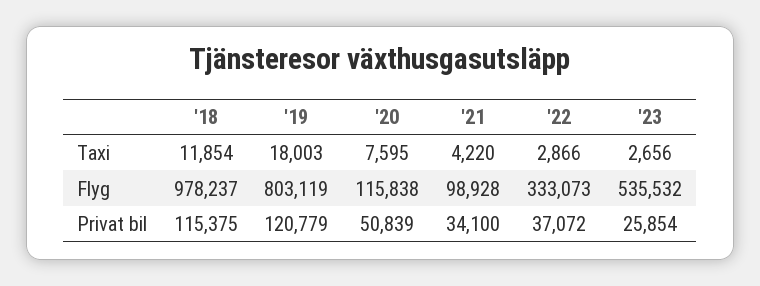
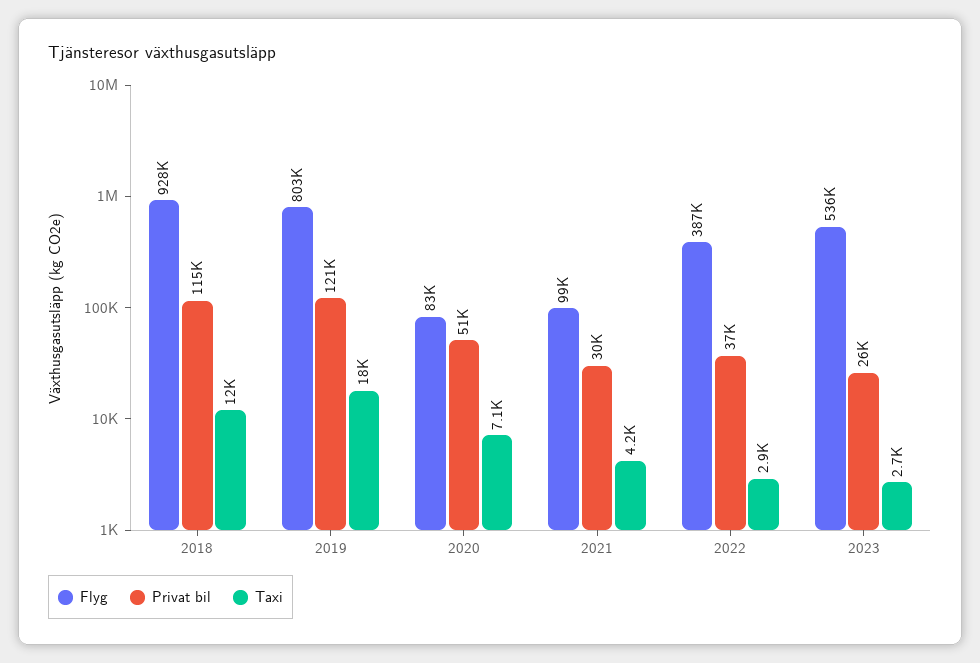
Taxi, '20: 7595 -> 7100
Flyg, '18: 978237 -> 928000
Flyg, '20: 115838 -> 83000
Flyg, '22: 333073 -> 387000
Privat bil, '21: 34100 -> 30000

